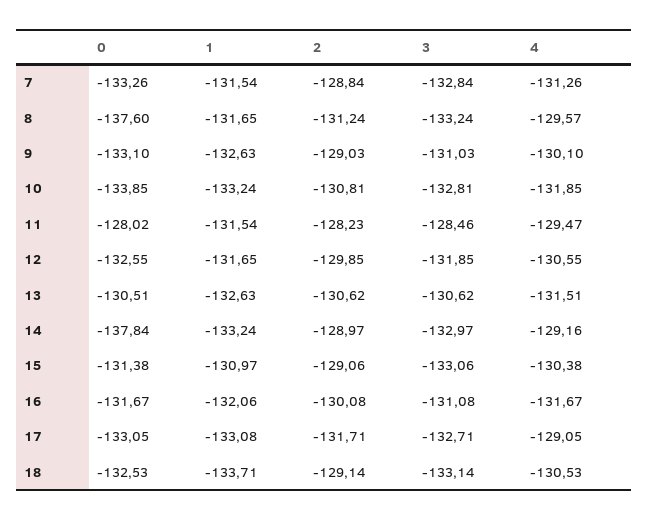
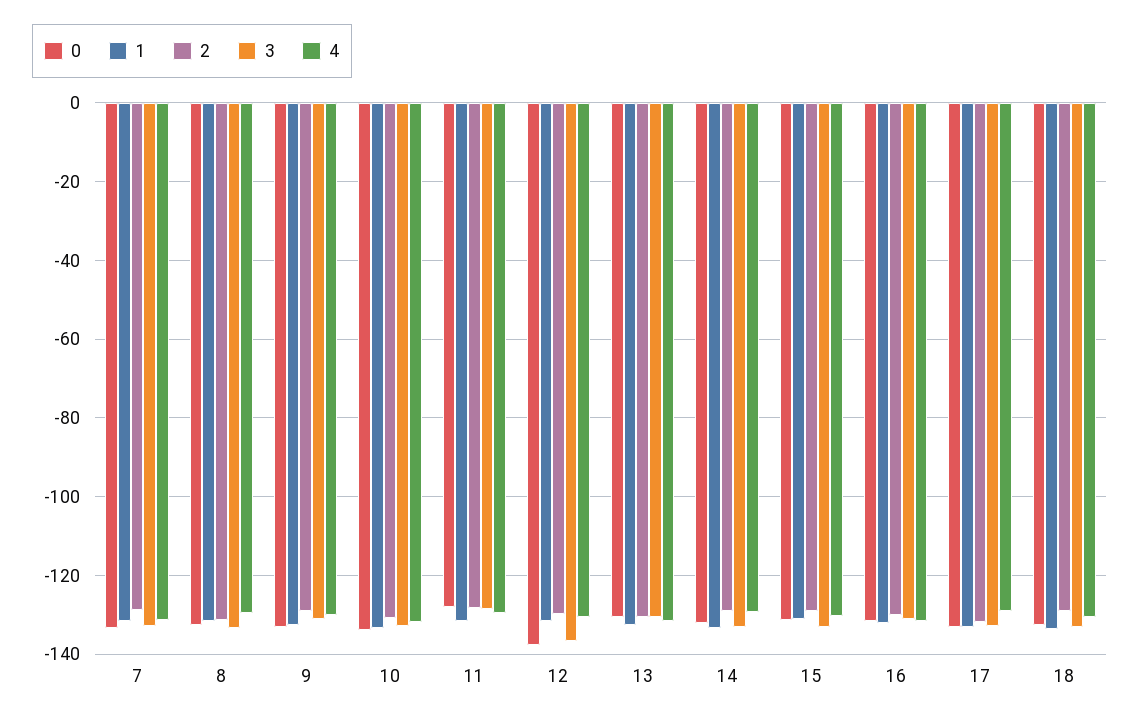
0, 8: -137.6 -> -132
0, 12: -132.55 -> -138
3, 12: -131.85 -> -136
0, 14: -137.84 -> -132

